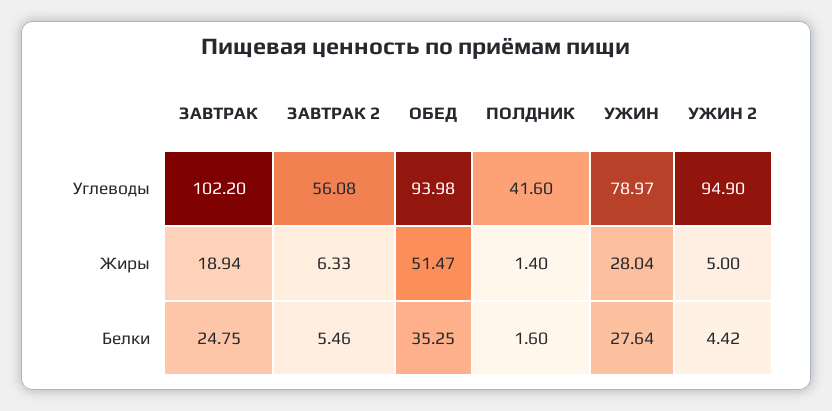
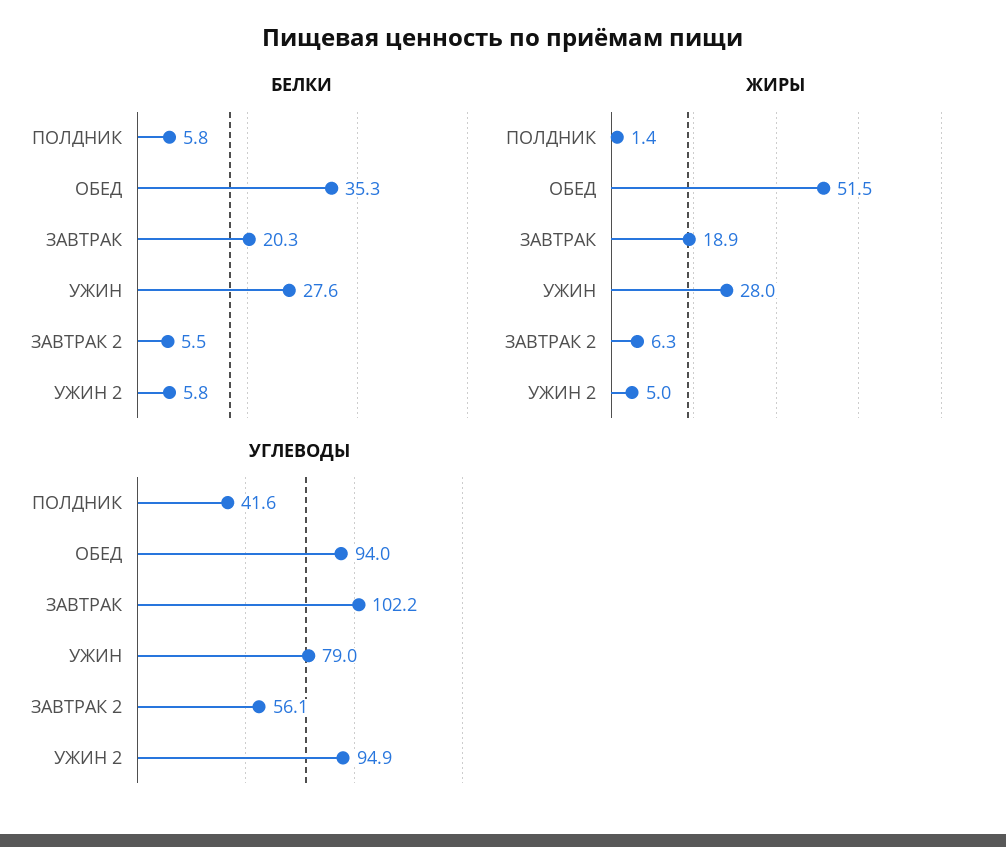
Белки, ЗАВТРАК: 24.75 -> 20.3
Белки, ПОЛДНИК: 1.6 -> 5.8
Белки, УЖИН 2: 4.42 -> 5.8

